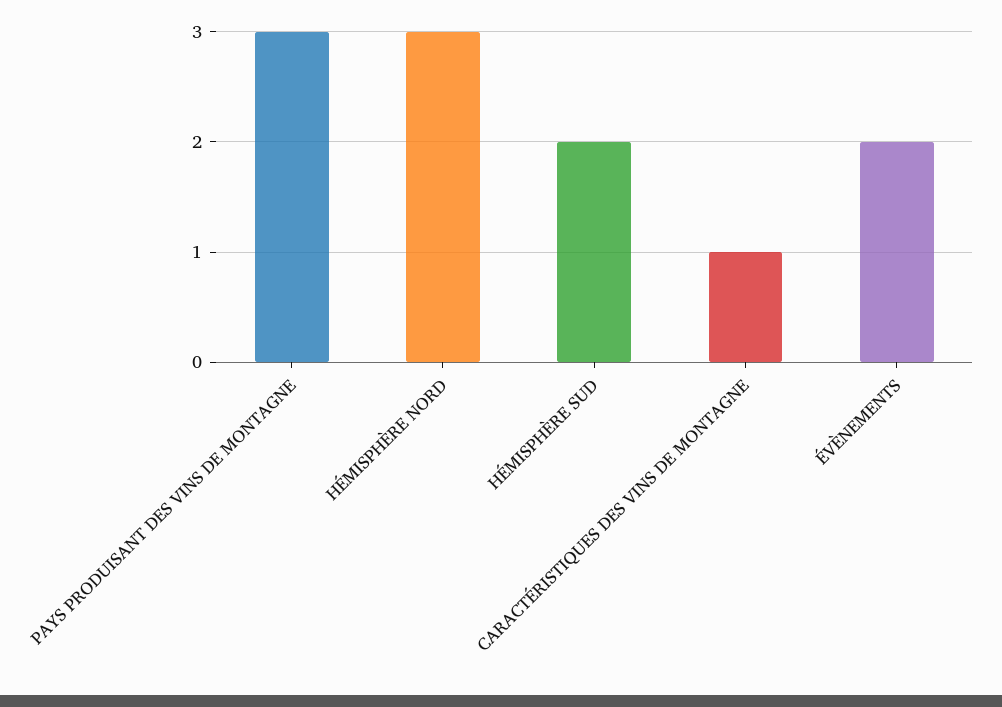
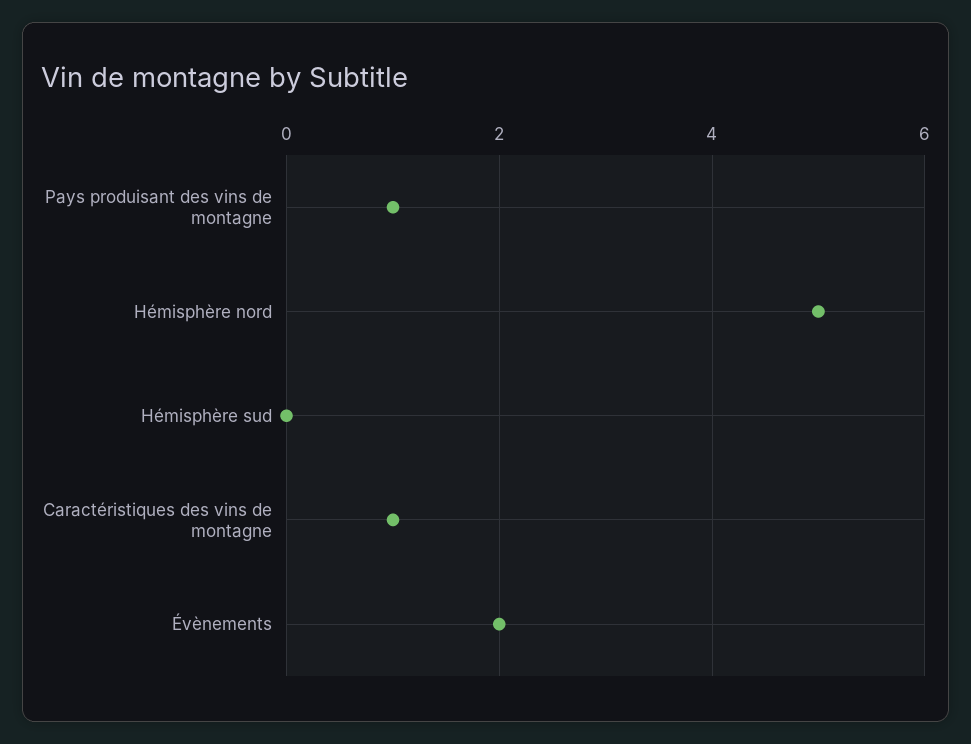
PAYS PRODUISANT DES VINS DE MONTAGNE: 3 -> 1
HÉMISPHÈRE NORD: 3 -> 5
HÉMISPHÈRE SUD: 2 -> 0

